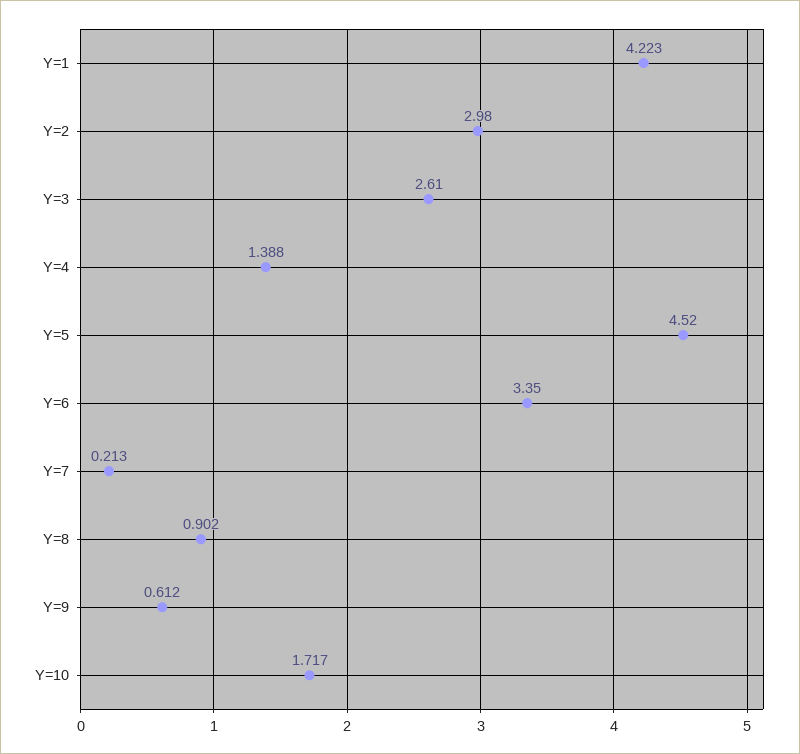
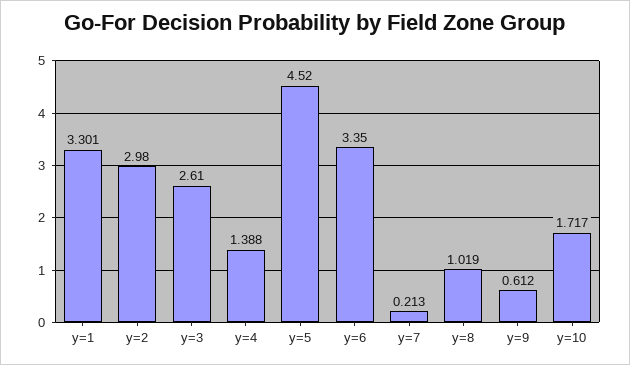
Y=1: 4.223 -> 3.301
Y=8: 0.902 -> 1.019

